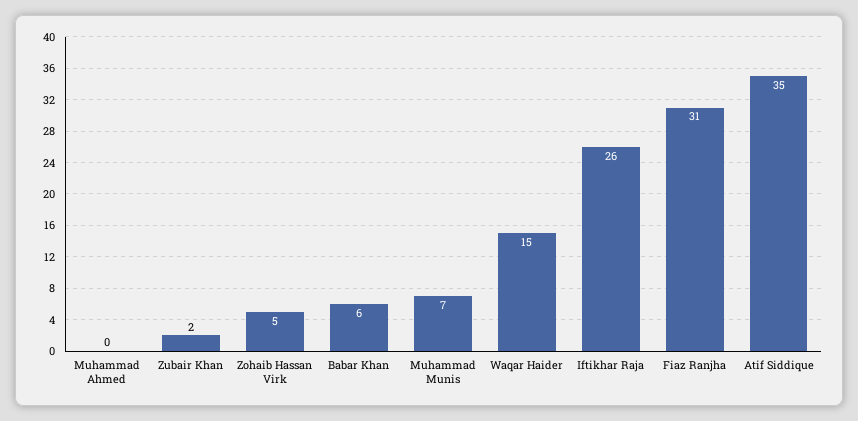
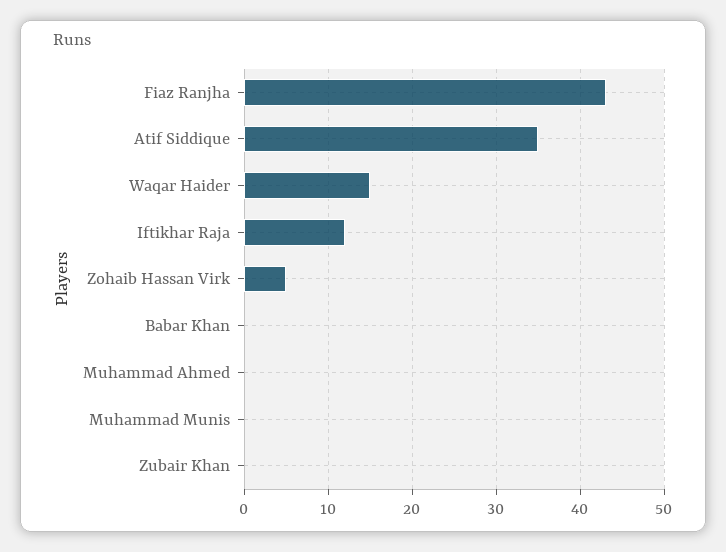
Zubair Khan: 2 -> 0
Babar Khan: 6 -> 0
Muhammad Munis: 7 -> 0
Iftikhar Raja: 26 -> 12
Fiaz Ranjha: 31 -> 43

